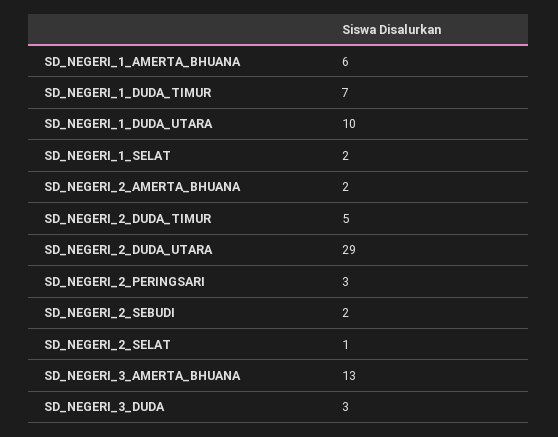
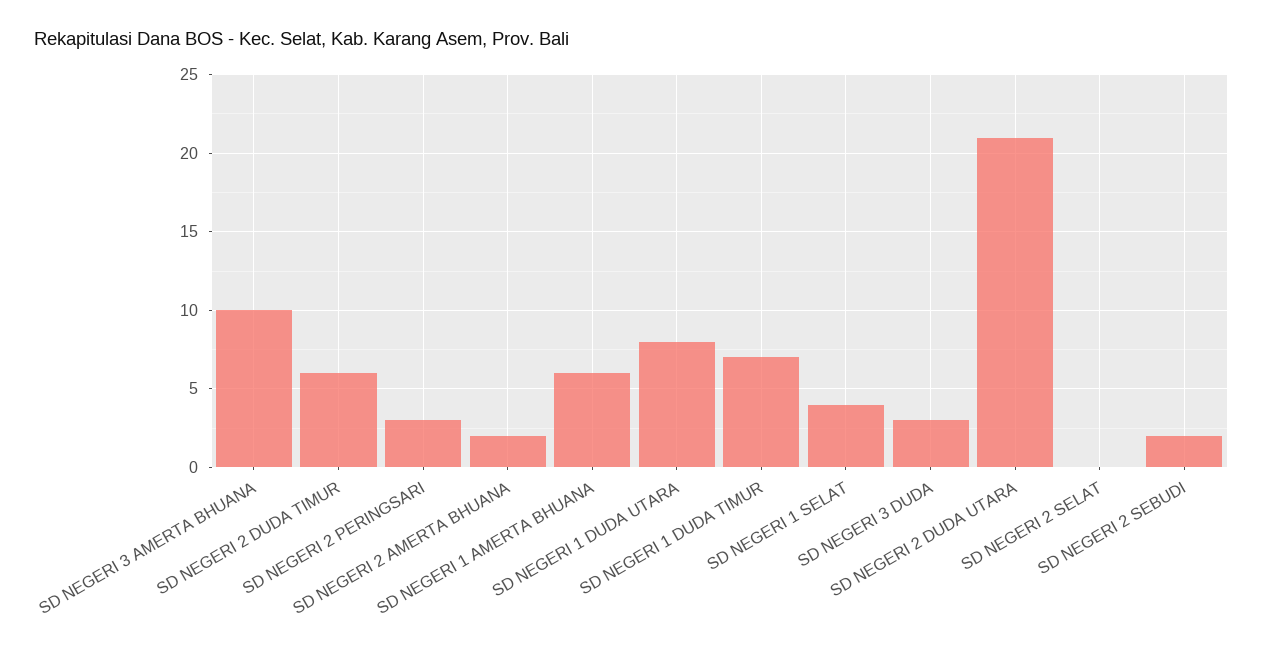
SD_NEGERI_1_DUDA_UTARA: 10 -> 8
SD_NEGERI_1_SELAT: 2 -> 4
SD_NEGERI_2_DUDA_TIMUR: 5 -> 6
SD_NEGERI_2_DUDA_UTARA: 29 -> 21
SD_NEGERI_2_SELAT: 1 -> 0
SD_NEGERI_3_AMERTA_BHUANA: 13 -> 10

